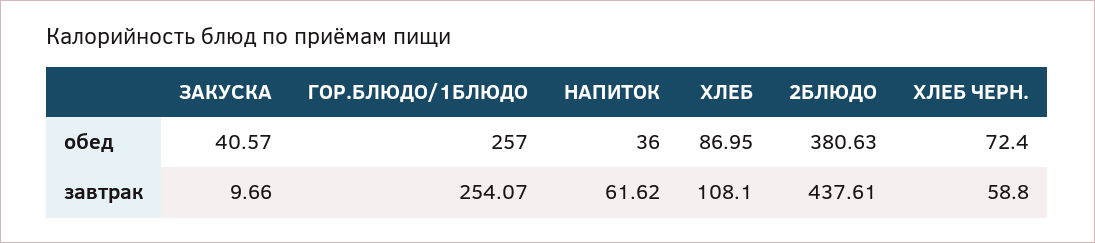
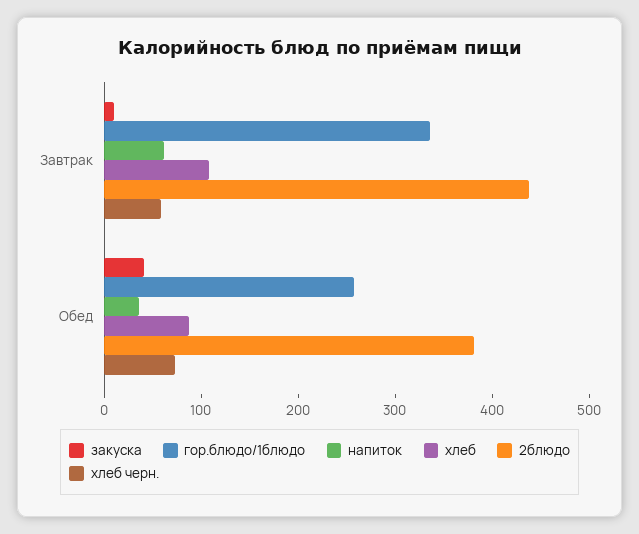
ГОР.БЛЮДО/1БЛЮДО, завтрак: 254.07 -> 340

